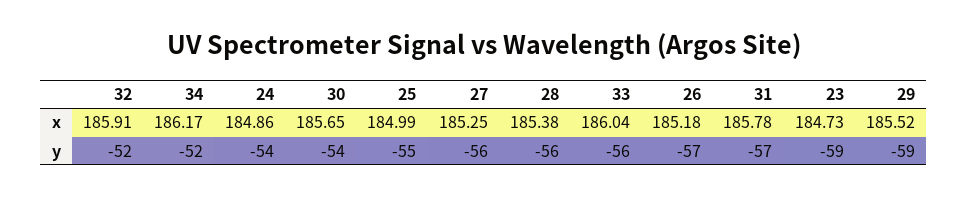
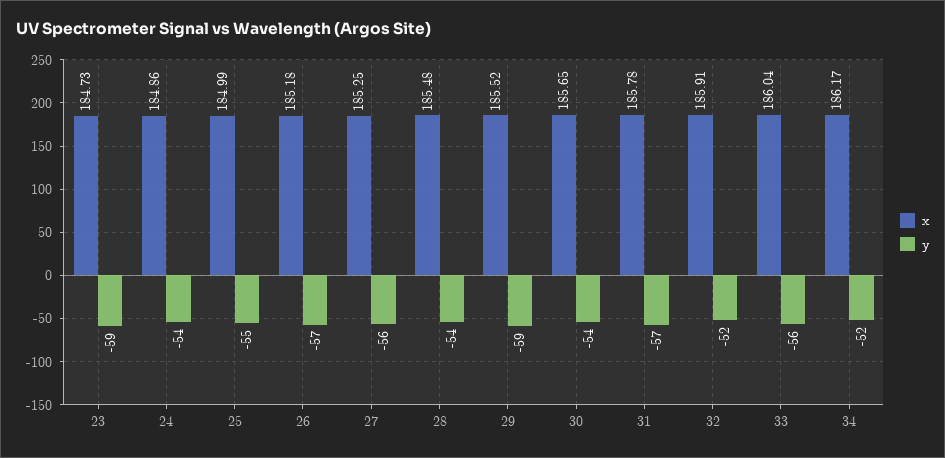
x, 28: 185.38 -> 185.48
y, 28: -56 -> -54

